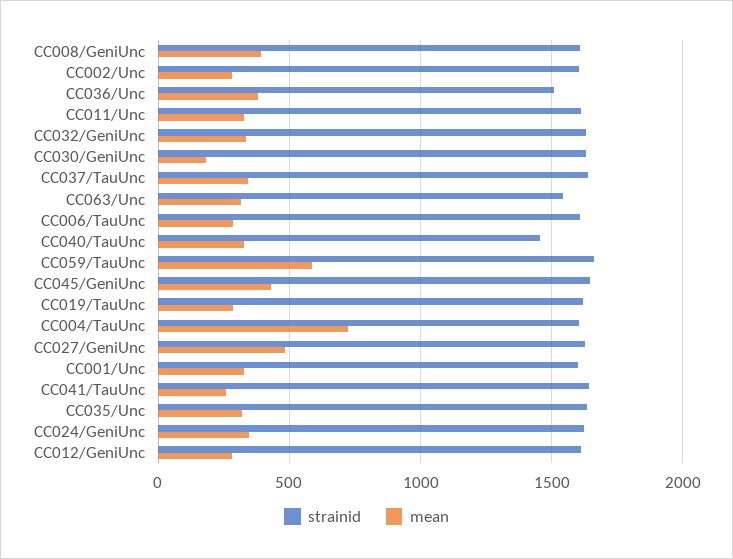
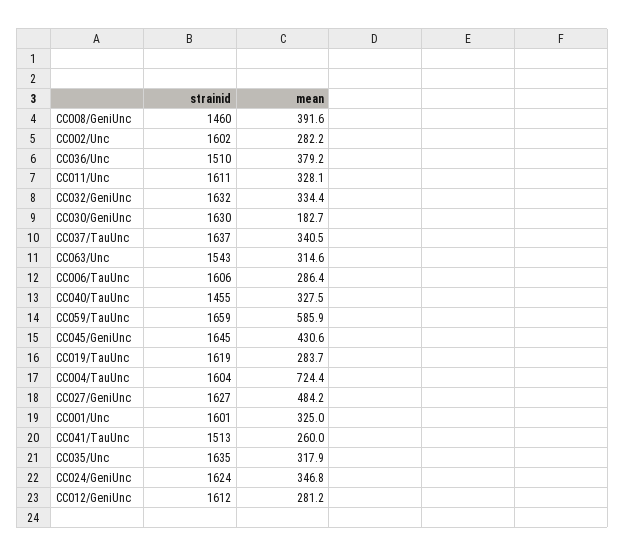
strainid, CC008/GeniUnc: 1600 -> 1460
strainid, CC041/TauUnc: 1650 -> 1513

